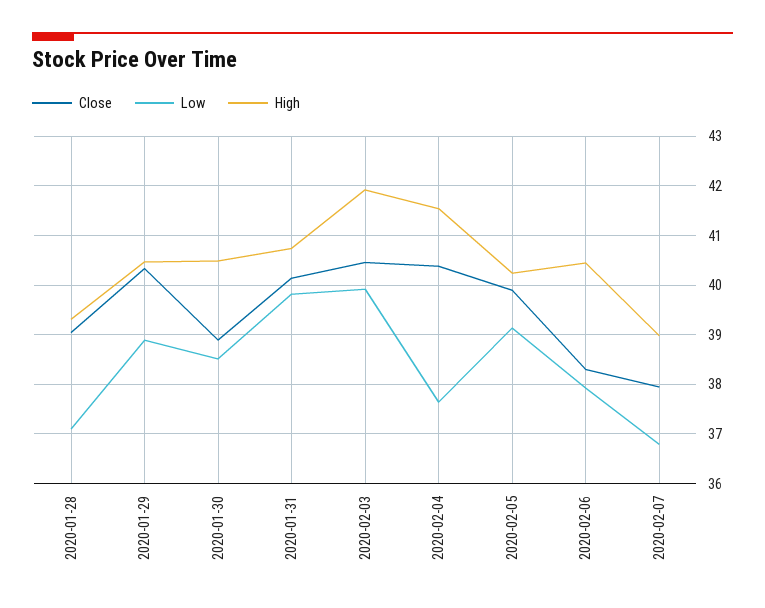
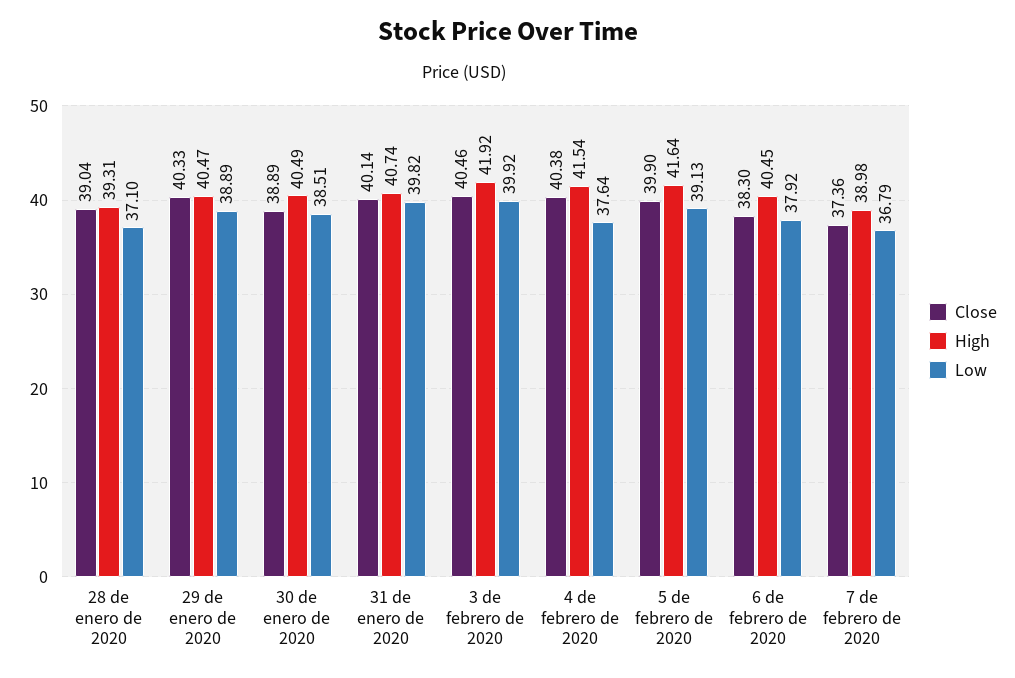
High, 2020-02-05: 40.2 -> 41.64
Close, 2020-02-07: 38 -> 37.36

